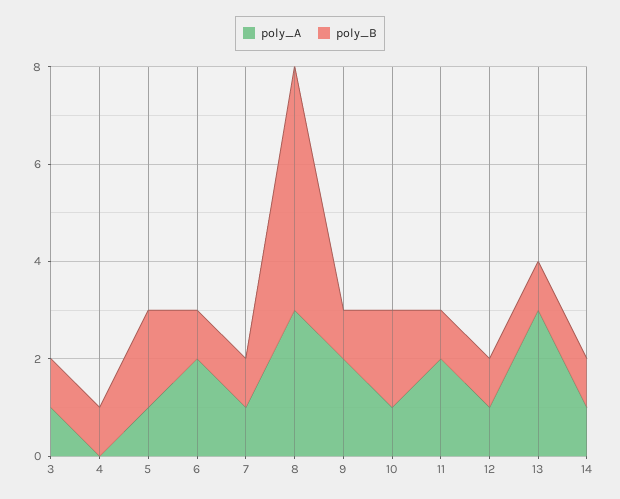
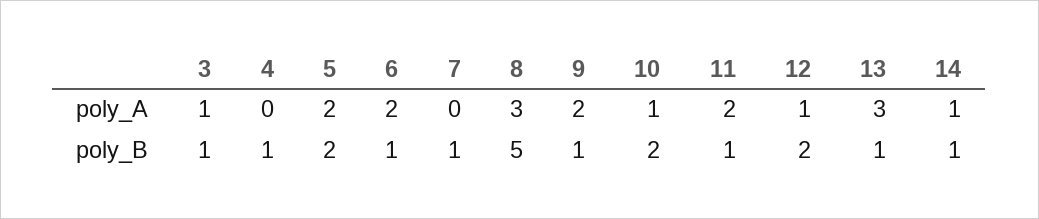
poly_A, 5: 1 -> 2
poly_A, 7: 1 -> 0
poly_B, 12: 1 -> 2

